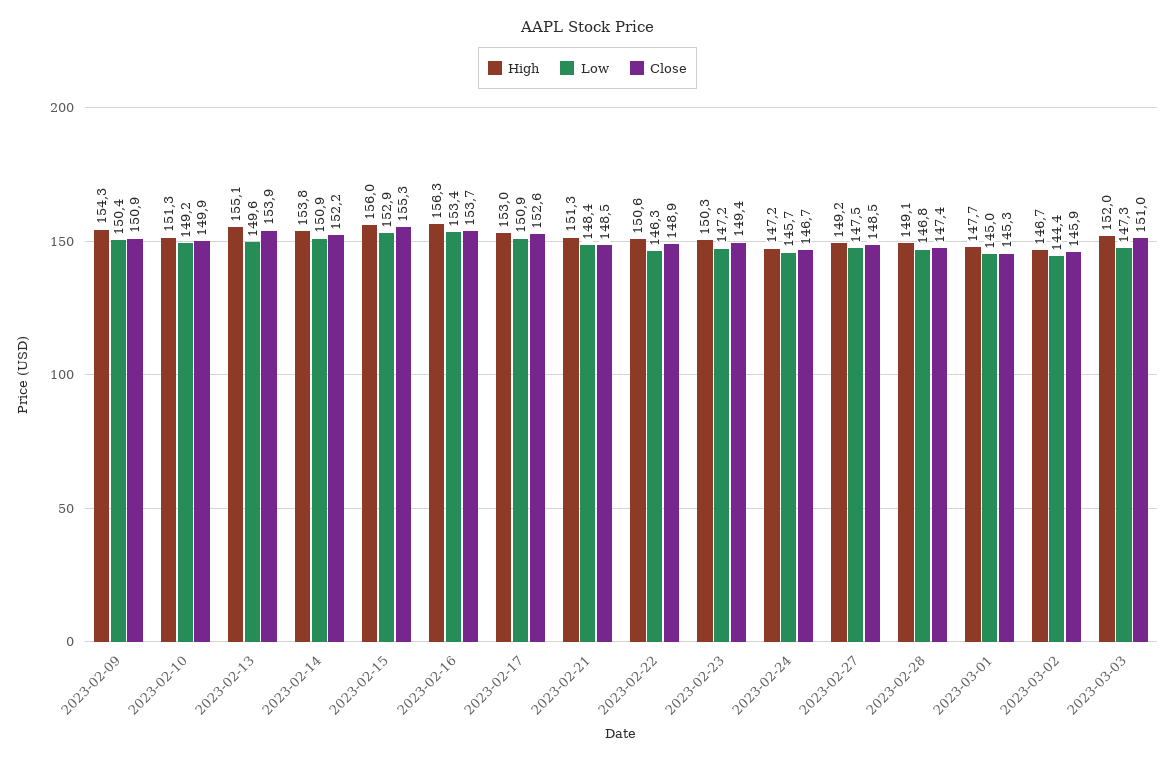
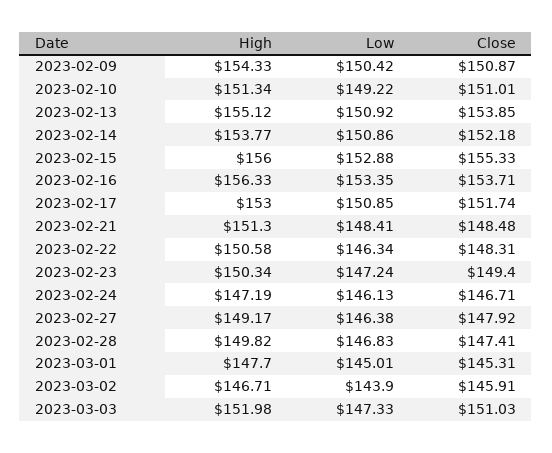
Close, 2023-02-10: 149.9 -> 151.01
Low, 2023-02-13: 149.6 -> 150.92
Close, 2023-02-17: 152.6 -> 151.74
Close, 2023-02-22: 148.9 -> 148.31
Low, 2023-02-24: 145.7 -> 146.13
Low, 2023-02-27: 147.5 -> 146.38
Close, 2023-02-27: 148.5 -> 147.92
High, 2023-02-28: 149.1 -> 149.82
Low, 2023-03-02: 144.4 -> 143.9

